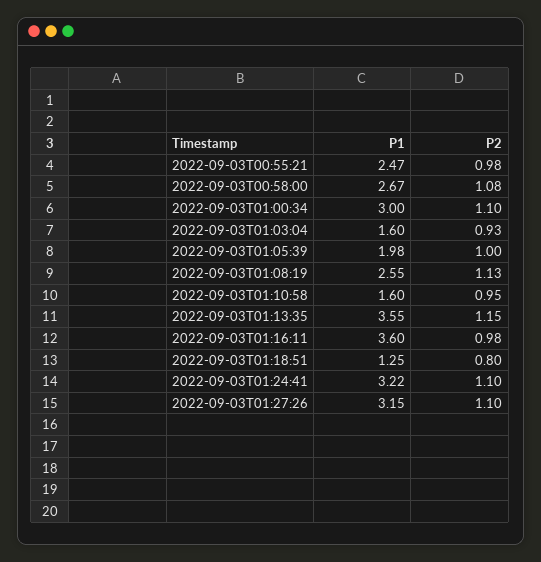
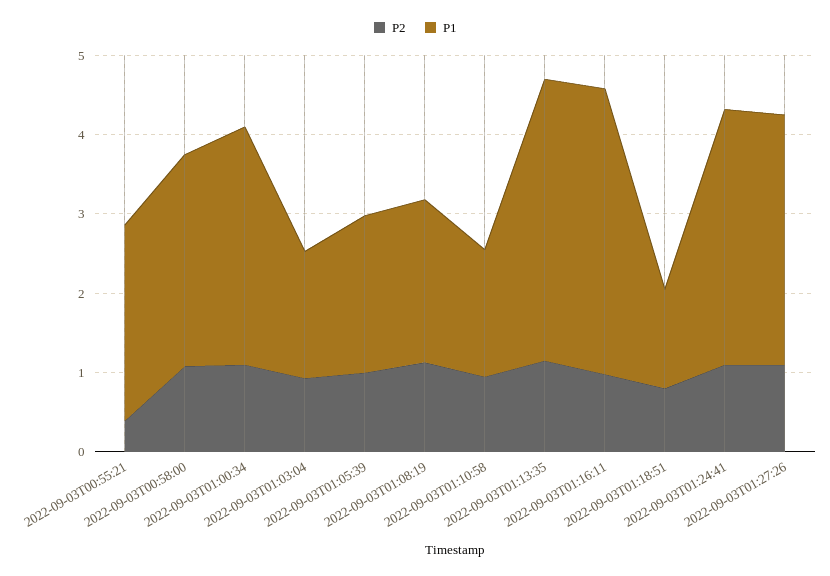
P2, 2022-09-03T00:55:21: 0.98 -> 0.4
P1, 2022-09-03T01:08:19: 2.55 -> 2

